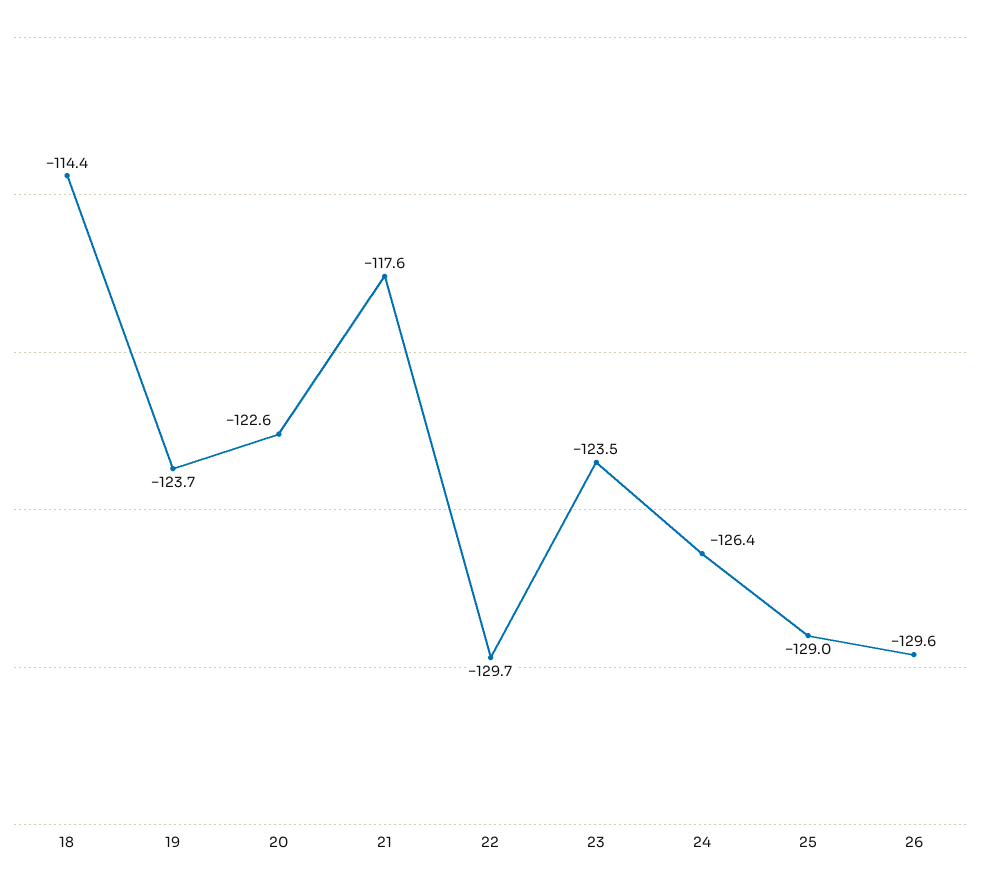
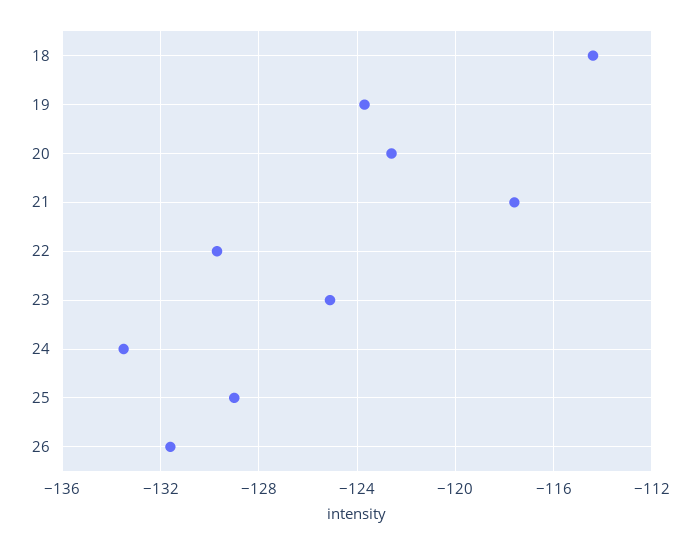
23: -123.5 -> -125
24: -126.4 -> -133.5
26: -129.6 -> -131.5

